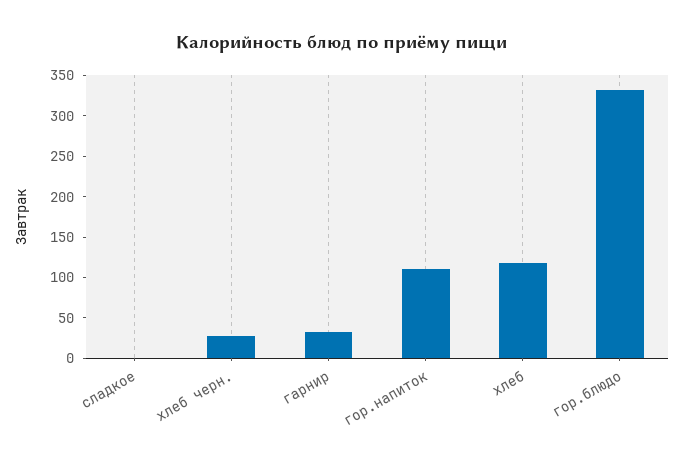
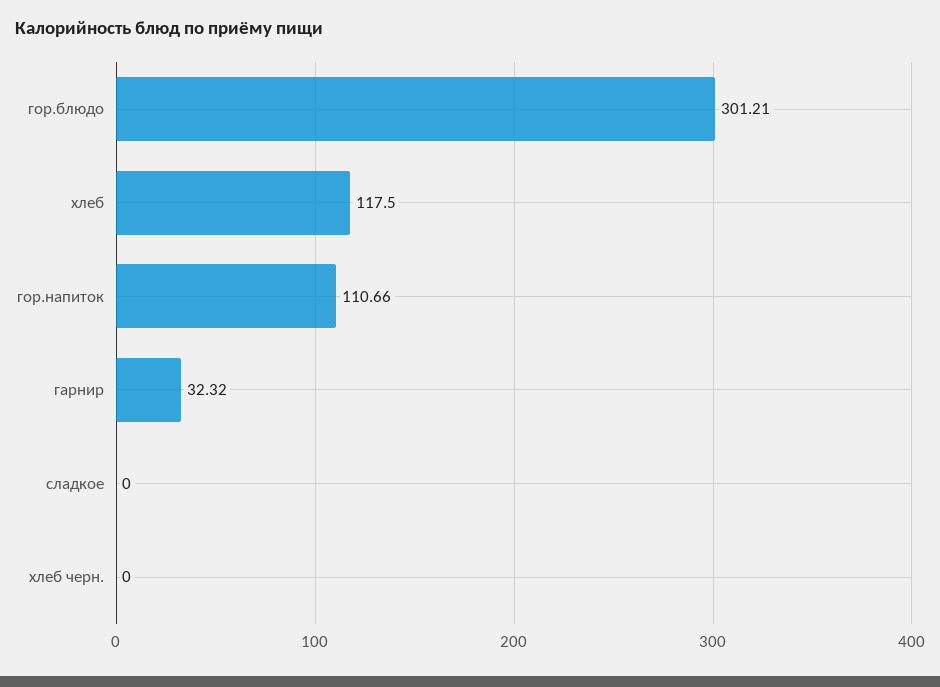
хлеб черн.: 30 -> 0
гор.блюдо: 330 -> 301.21

